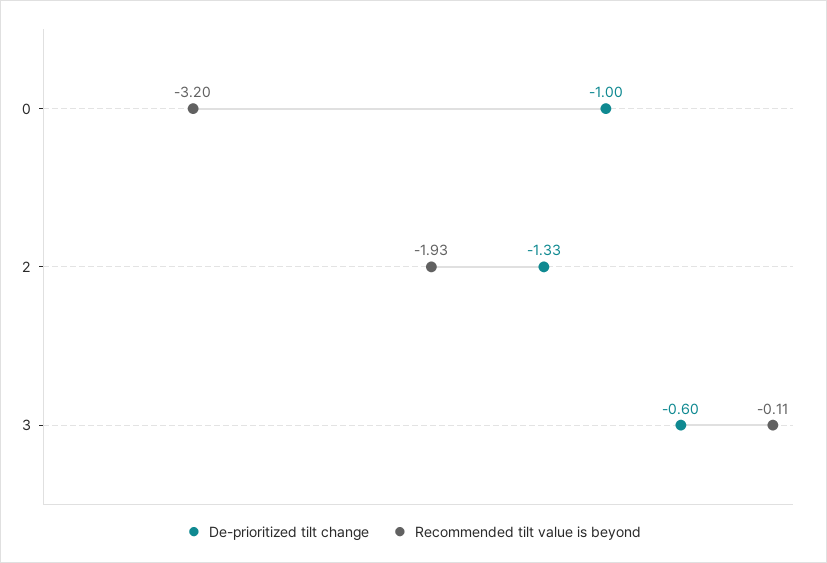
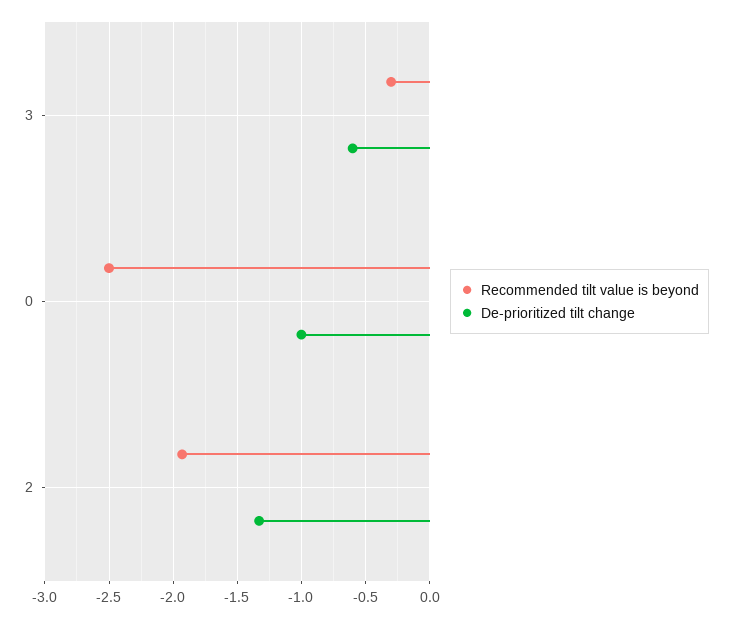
Recommended tilt value is beyond, 0: -3.2 -> -2.5
Recommended tilt value is beyond, 3: -0.11 -> -0.3

